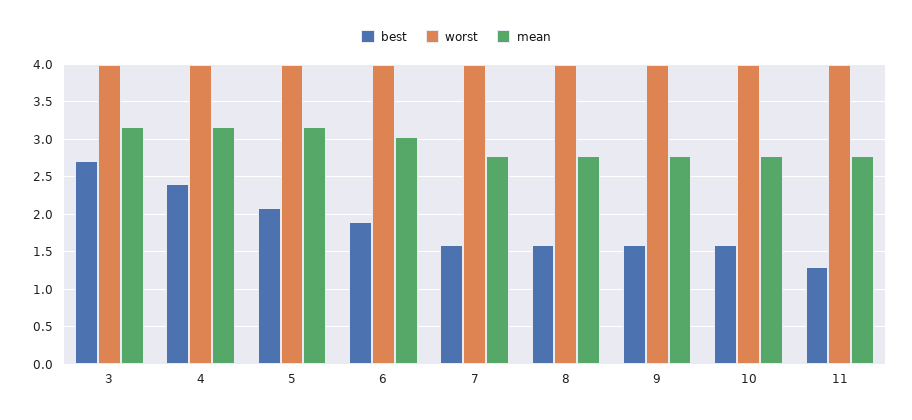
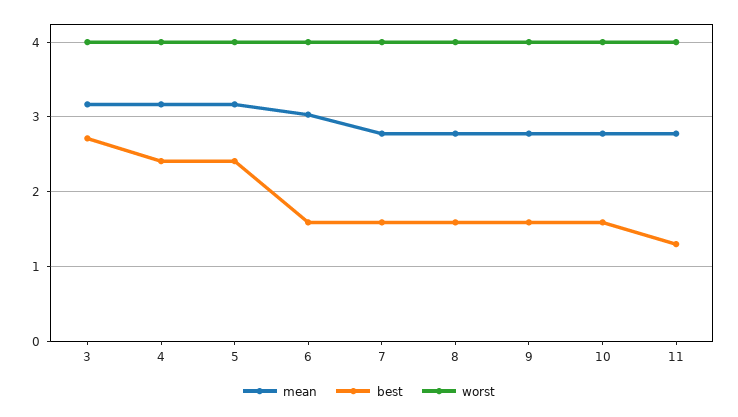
best, 5: 2.1 -> 2.4
best, 6: 1.9 -> 1.6

